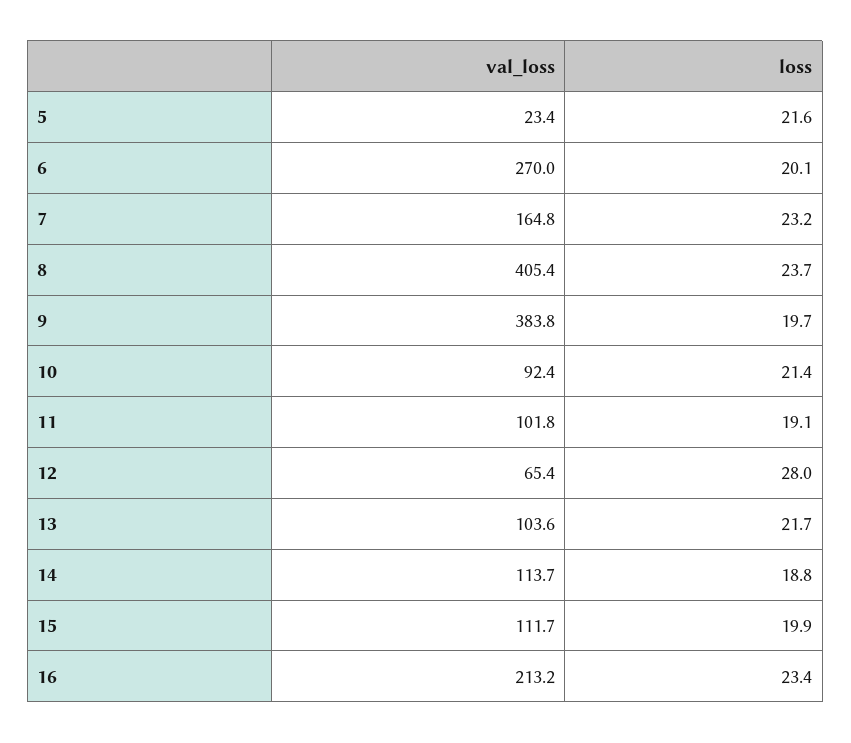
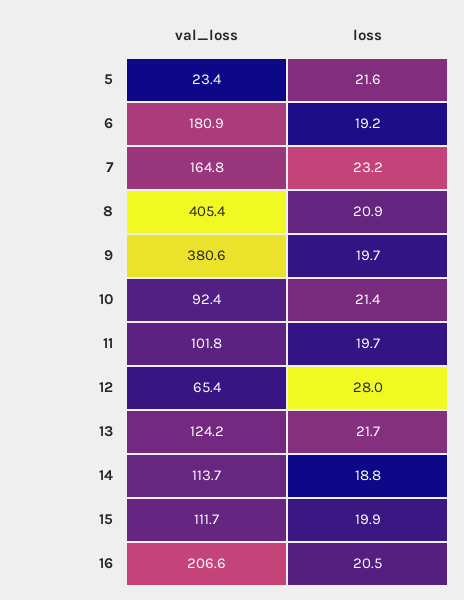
val_loss, 6: 270 -> 180.9
loss, 6: 20.1 -> 19.2
loss, 8: 23.7 -> 20.9
val_loss, 9: 383.8 -> 380.6
loss, 11: 19.1 -> 19.7
val_loss, 13: 103.6 -> 124.2
val_loss, 16: 213.2 -> 206.6
loss, 16: 23.4 -> 20.5

